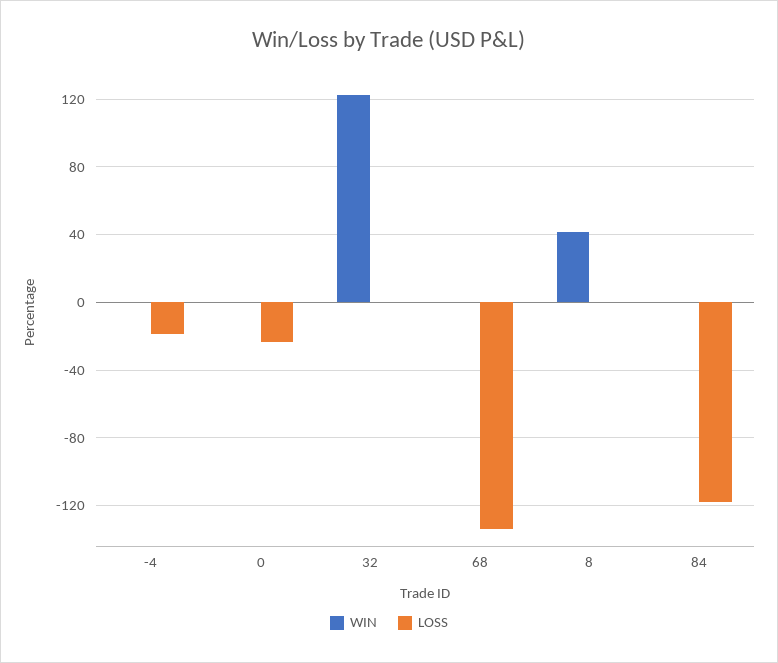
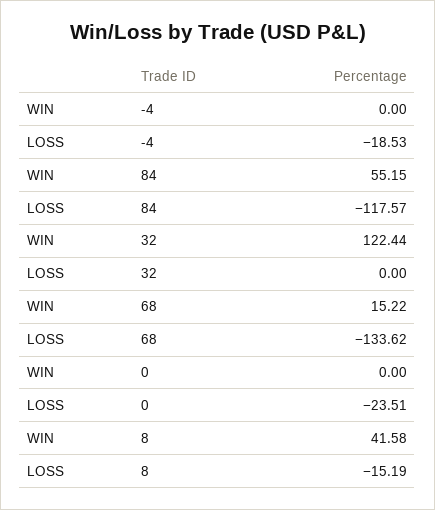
WIN, 68: 0 -> 15.22
LOSS, 8: 0 -> -15.19
WIN, 84: 0 -> 55.15

